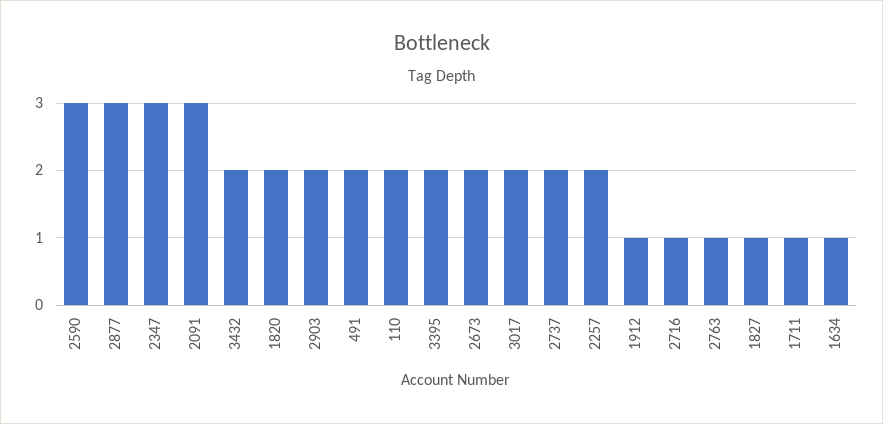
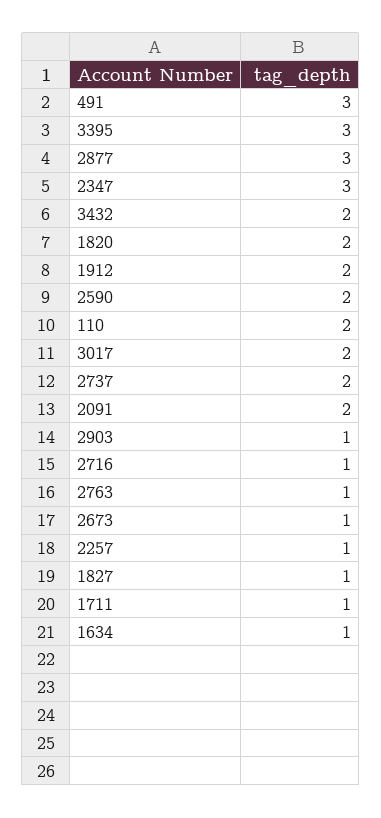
2590: 3 -> 2
2091: 3 -> 2
2903: 2 -> 1
491: 2 -> 3
3395: 2 -> 3
2673: 2 -> 1
2257: 2 -> 1
1912: 1 -> 2

